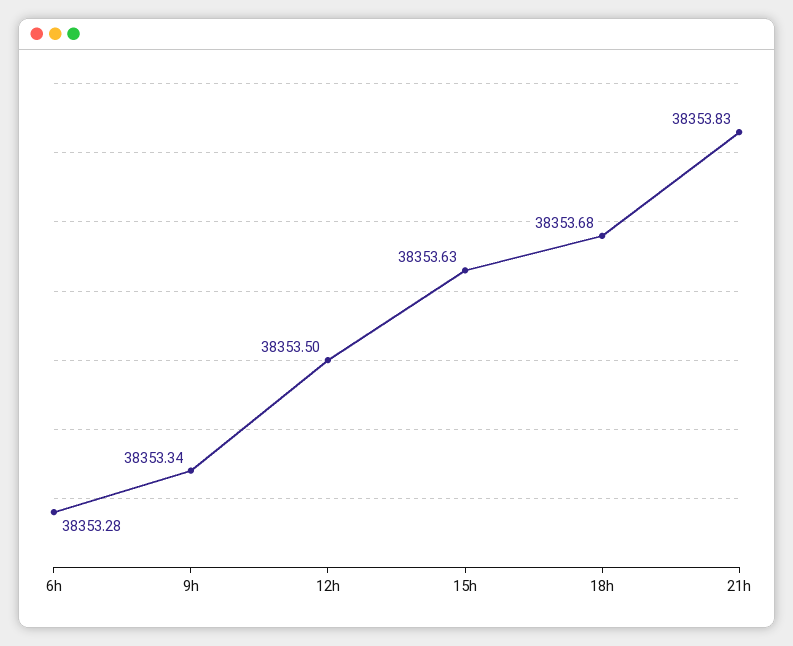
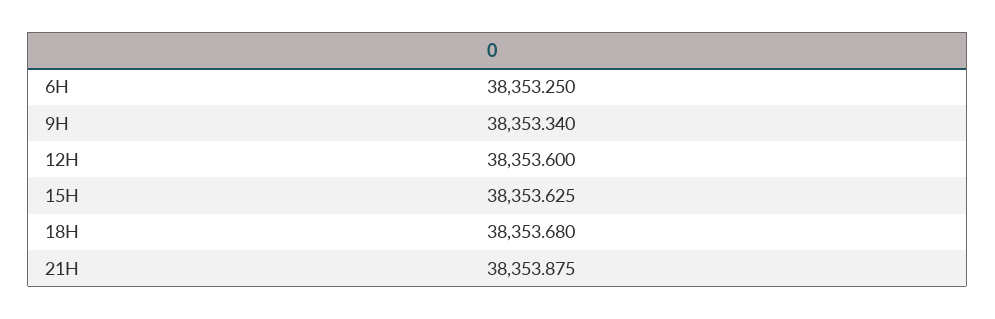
6h: 38353.28 -> 38353.25
12h: 38353.5 -> 38353.6
21h: 38353.83 -> 38353.875

